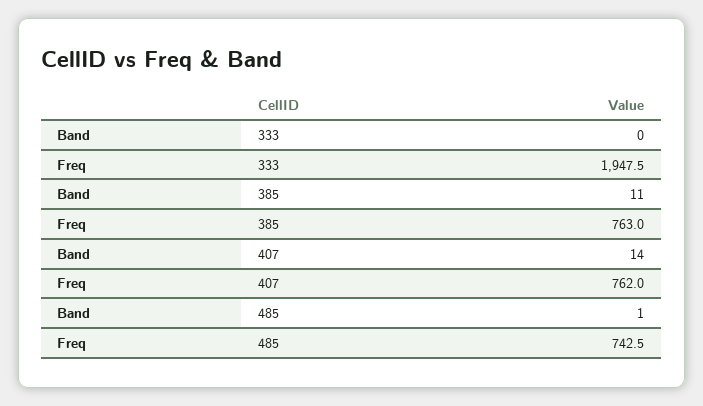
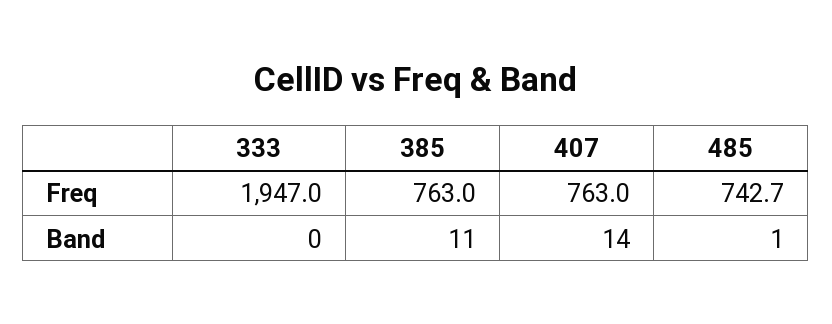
Freq, 333: 1947.5 -> 1947
Freq, 407: 762 -> 763
Freq, 485: 742.5 -> 742.7

